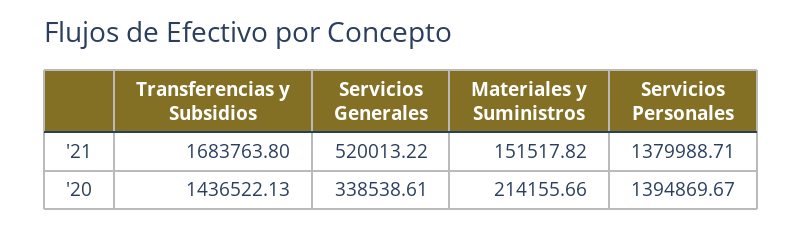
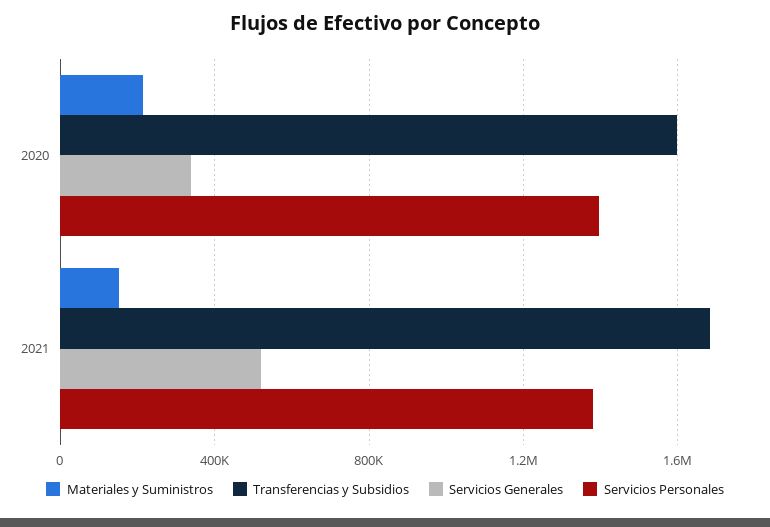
Transferencias y Subsidios, '20: 1436522.13 -> 1600000

